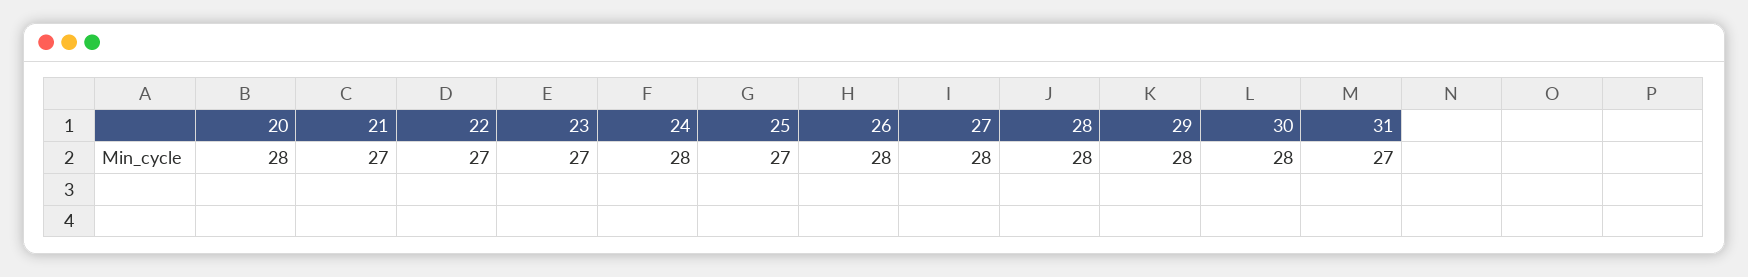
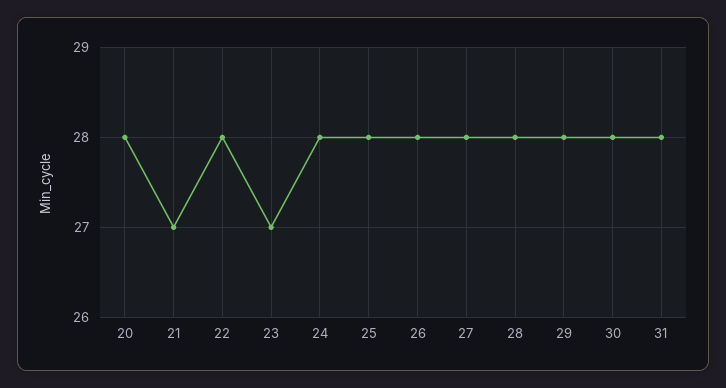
22: 27 -> 28
25: 27 -> 28
31: 27 -> 28

